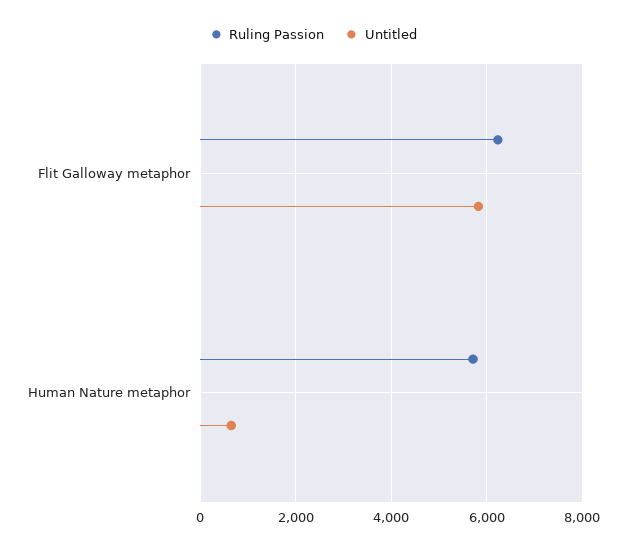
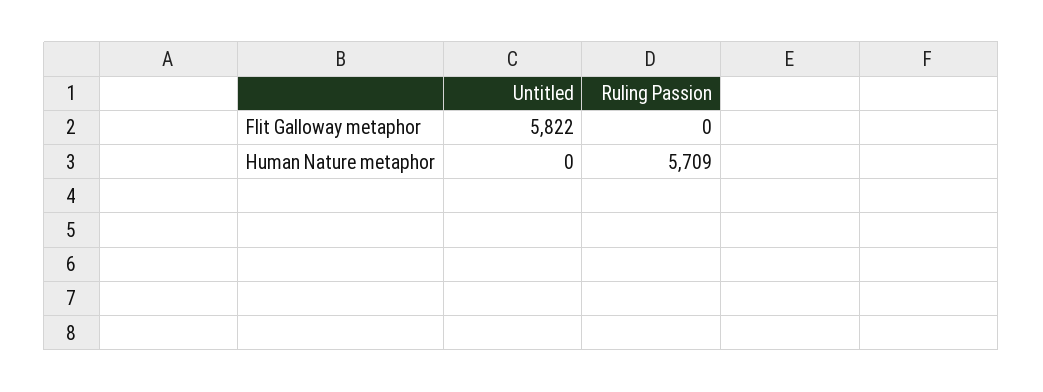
Ruling Passion, Flit Galloway metaphor: 6200 -> 0
Untitled, Human Nature metaphor: 600 -> 0

